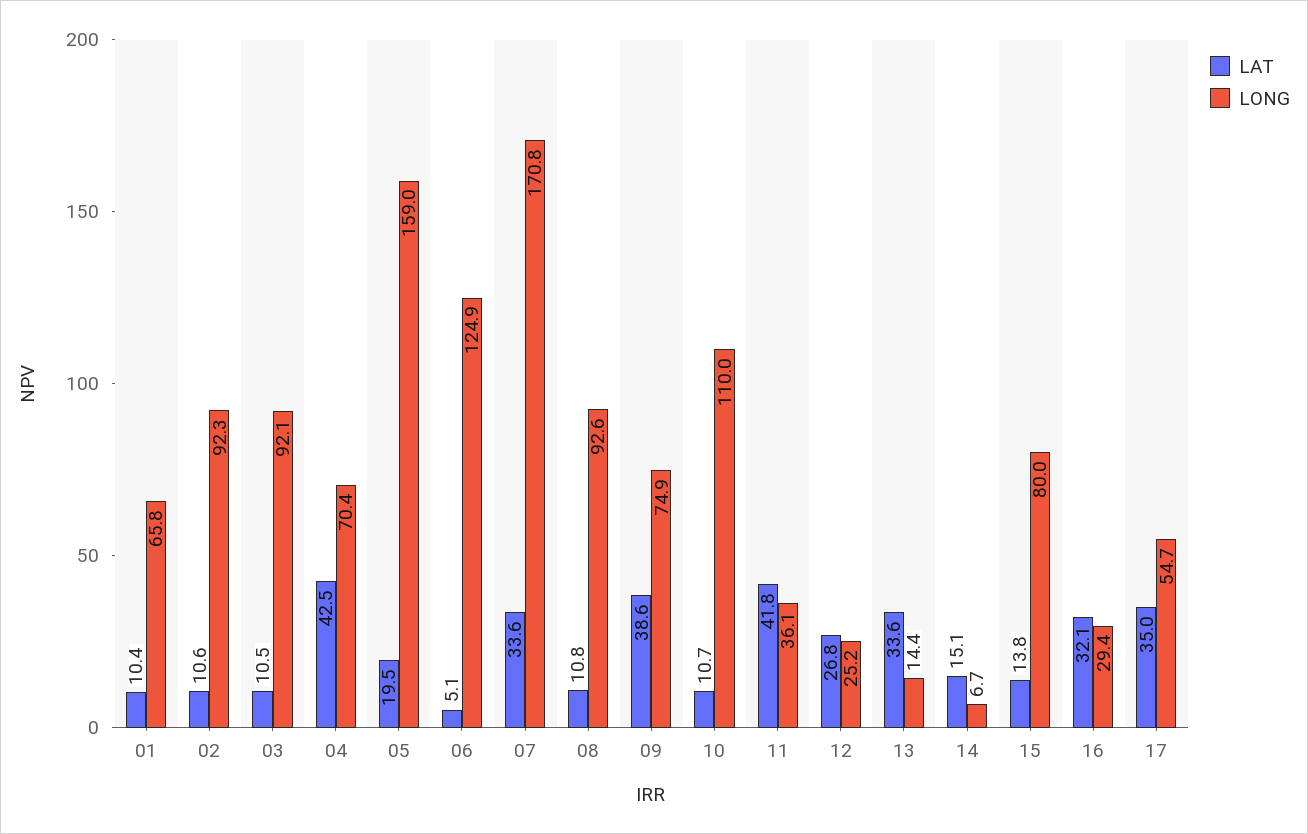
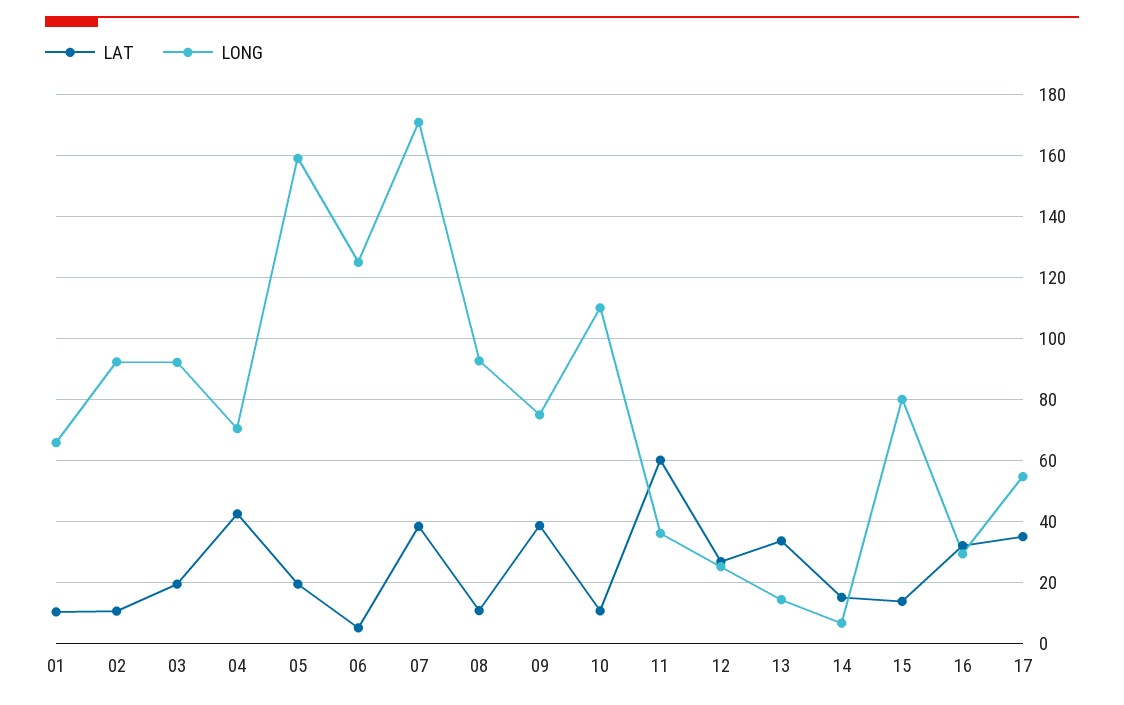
LAT, 03: 10.5 -> 20
LAT, 07: 33.6 -> 38
LAT, 11: 41.8 -> 60

